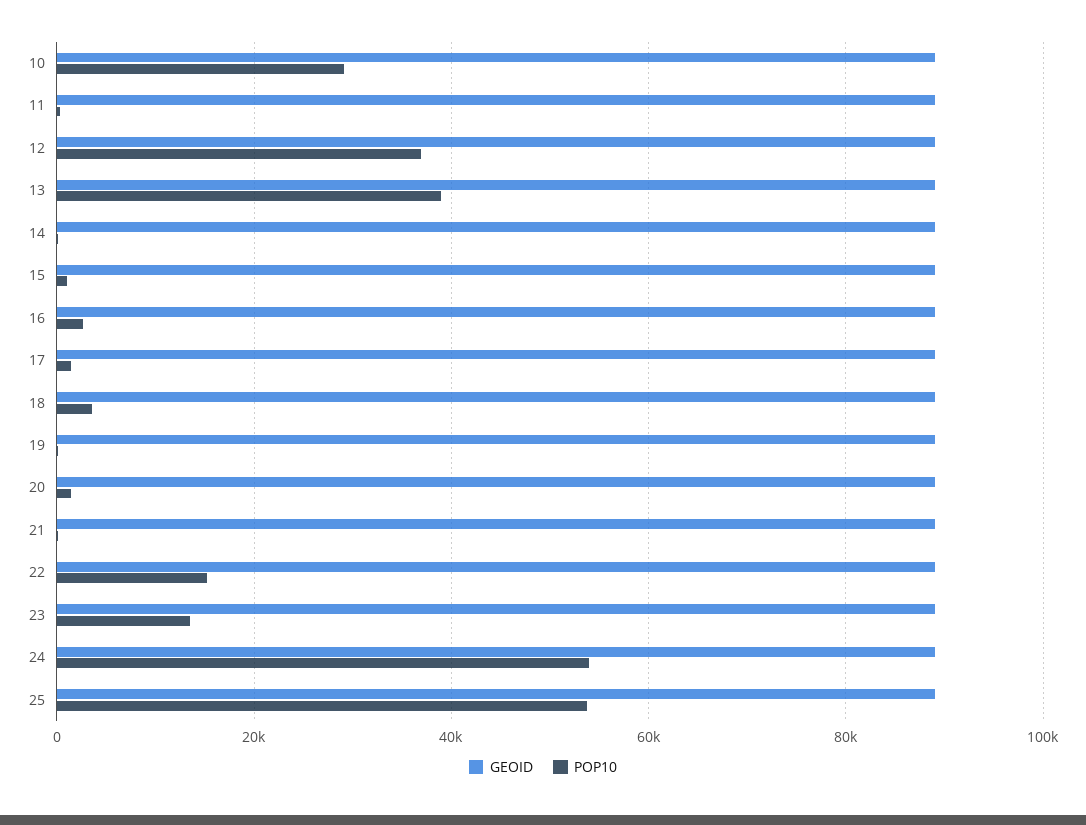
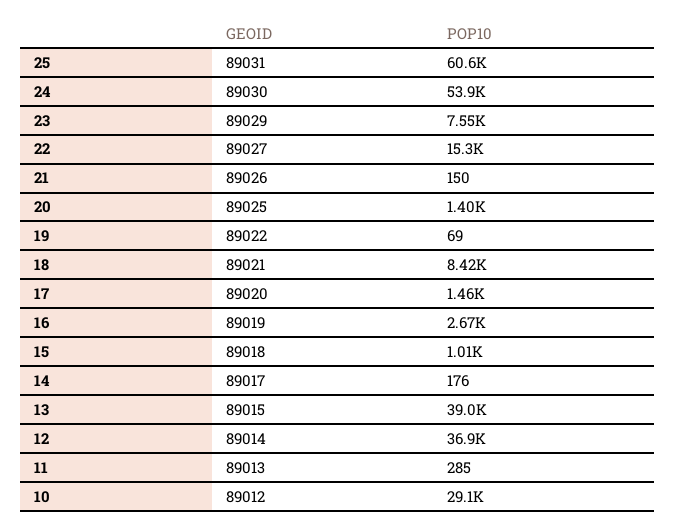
POP10, 18: 4000 -> 8420
POP10, 23: 14000 -> 7550
POP10, 25: 54000 -> 60600

